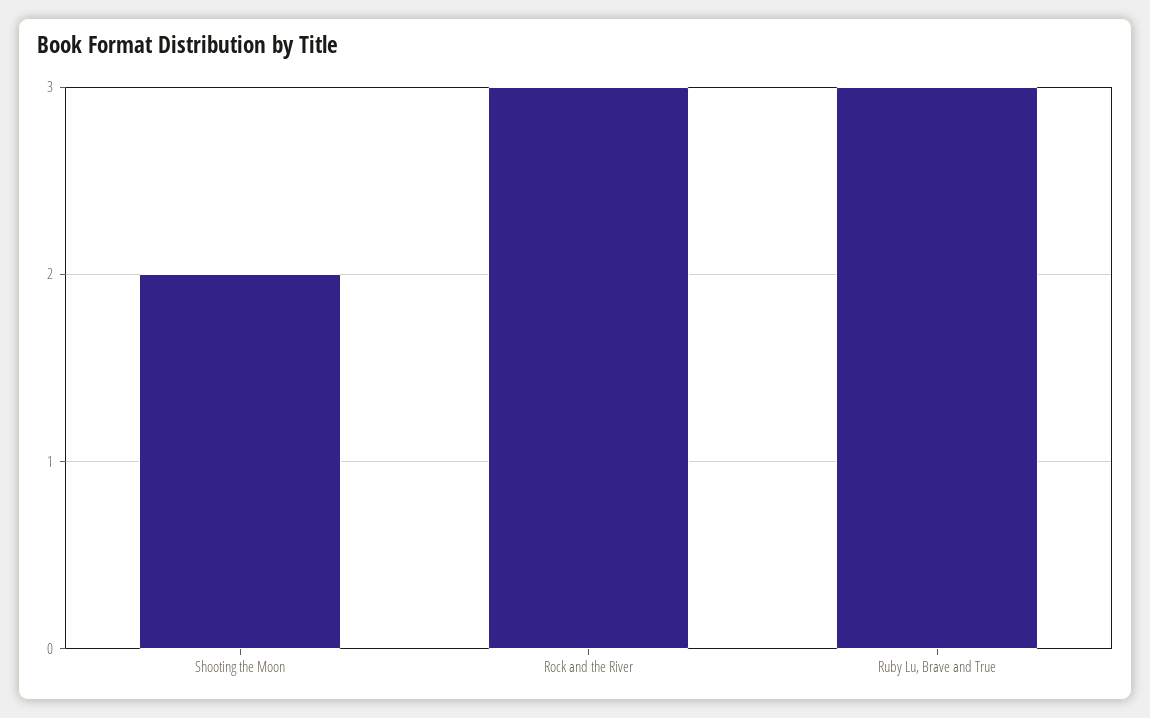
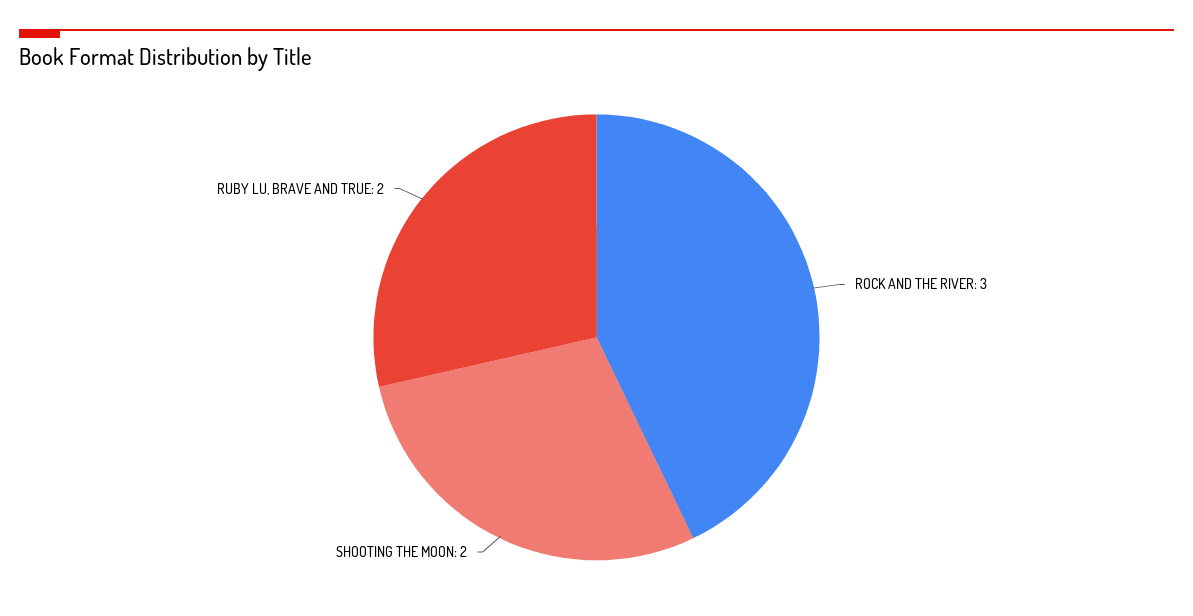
Ruby Lu, Brave and True: 3 -> 2

